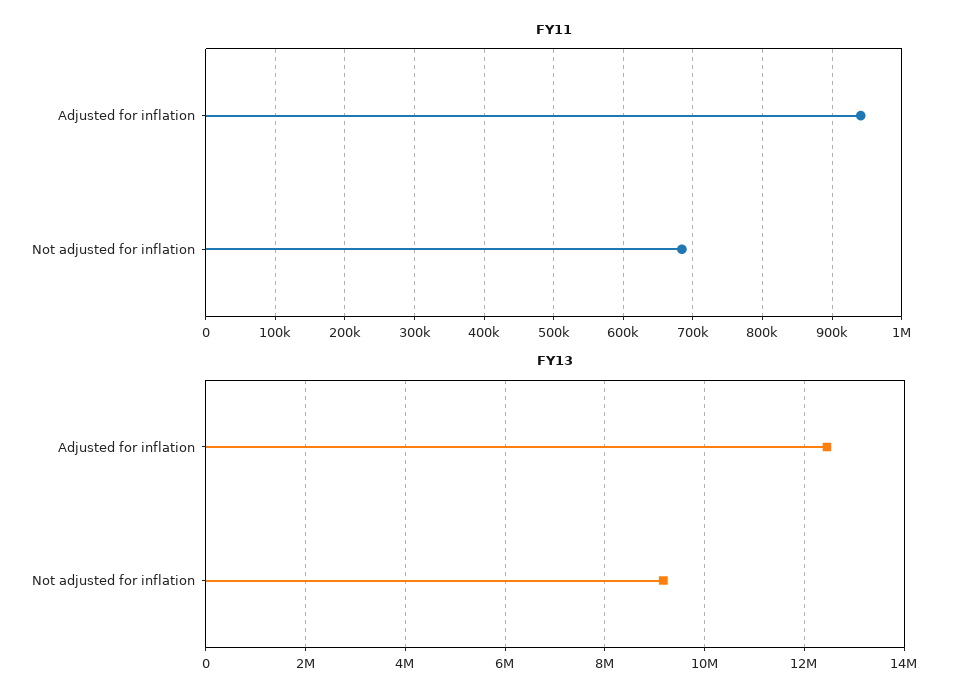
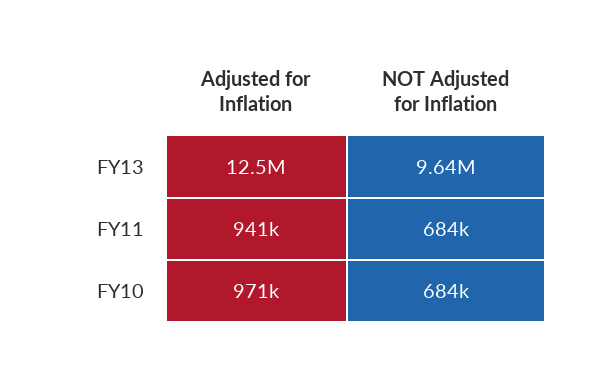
FY13, Not adjusted for inflation: 9200000 -> 9640000
FY10, Adjusted for inflation: none -> 971000
FY10, Not adjusted for inflation: none -> 684000

